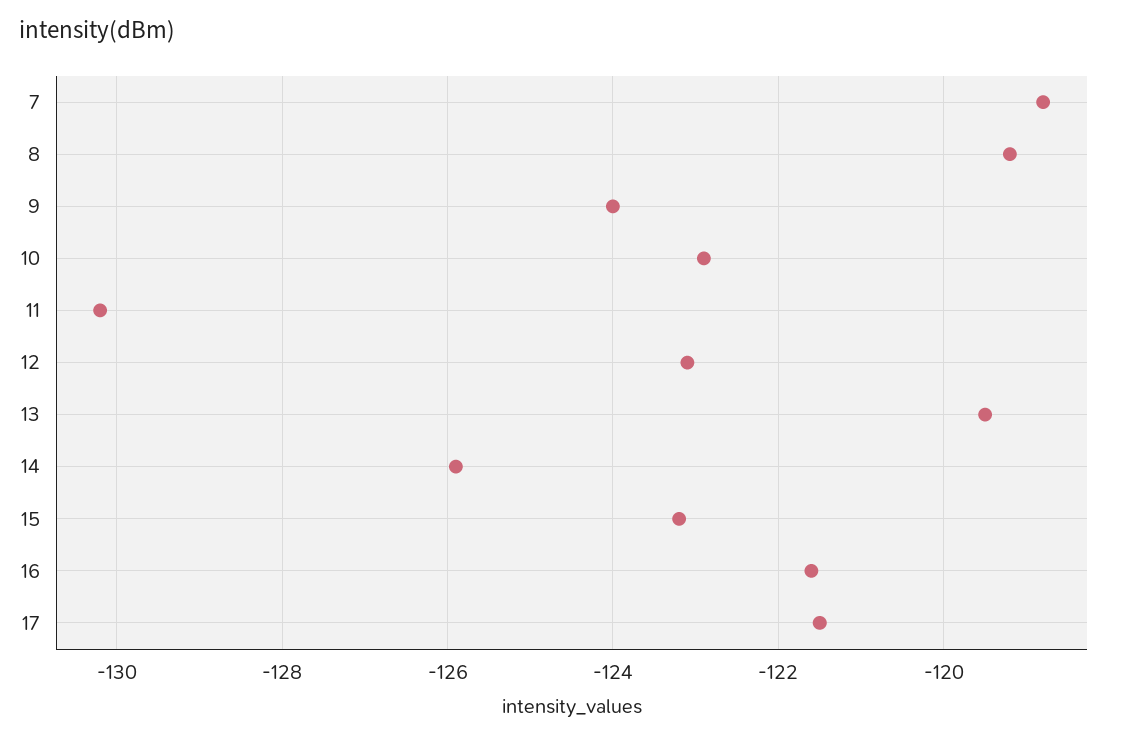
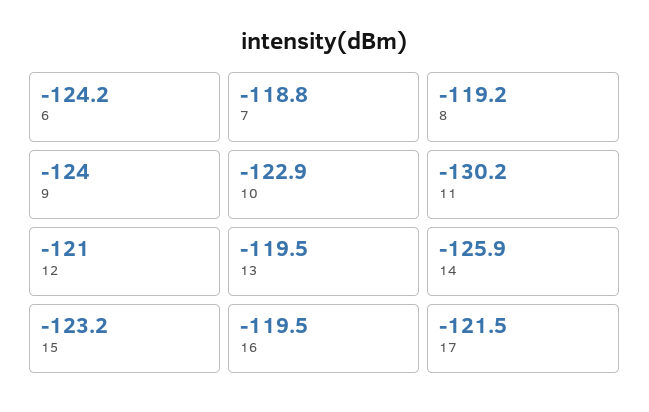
12: -123 -> -121
16: -121.5 -> -119.5
6: none -> -124.2

